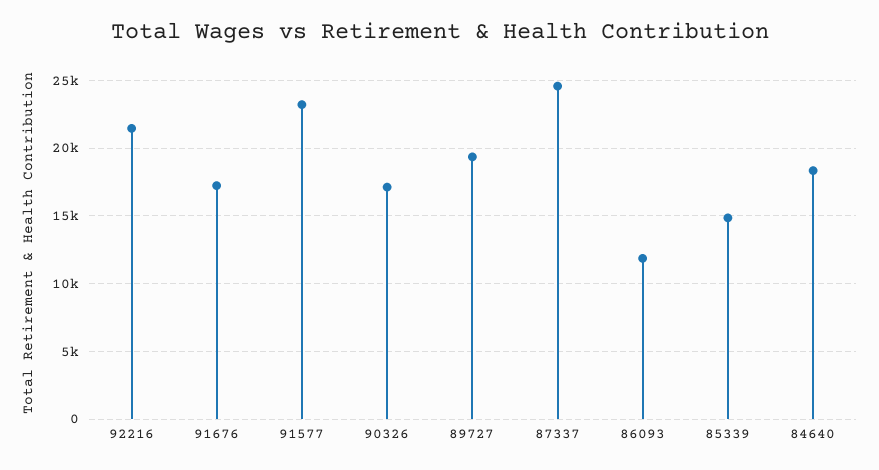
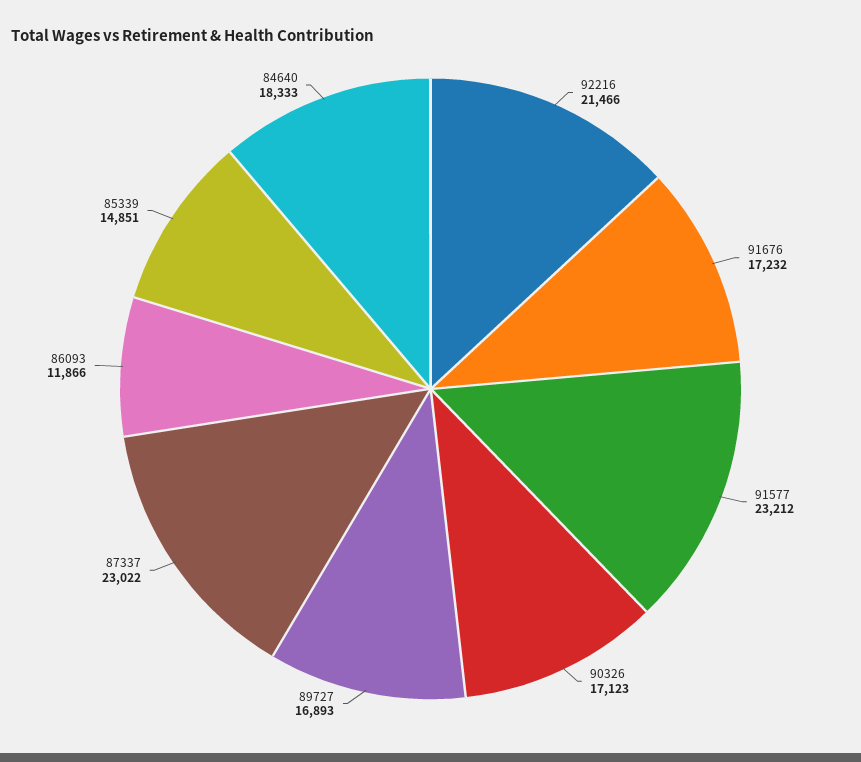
89727: 19500 -> 16893
87337: 24500 -> 23022

